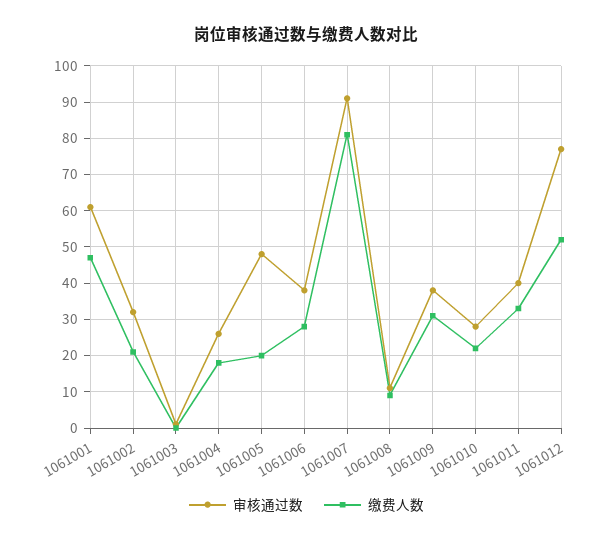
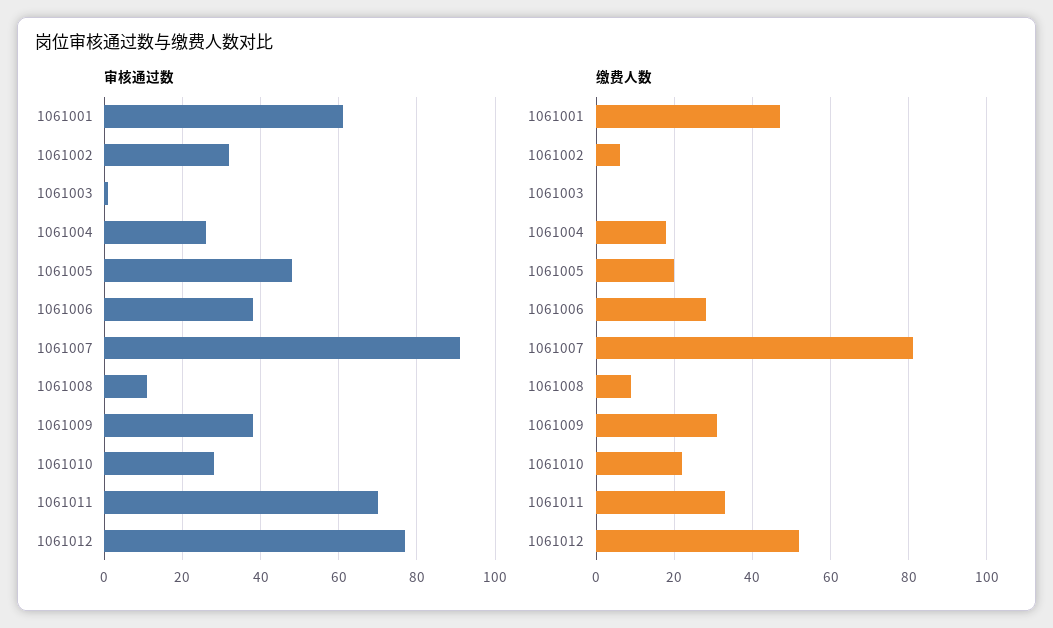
缴费人数, 1061002: 20 -> 5
审核通过数, 1061011: 40 -> 70

